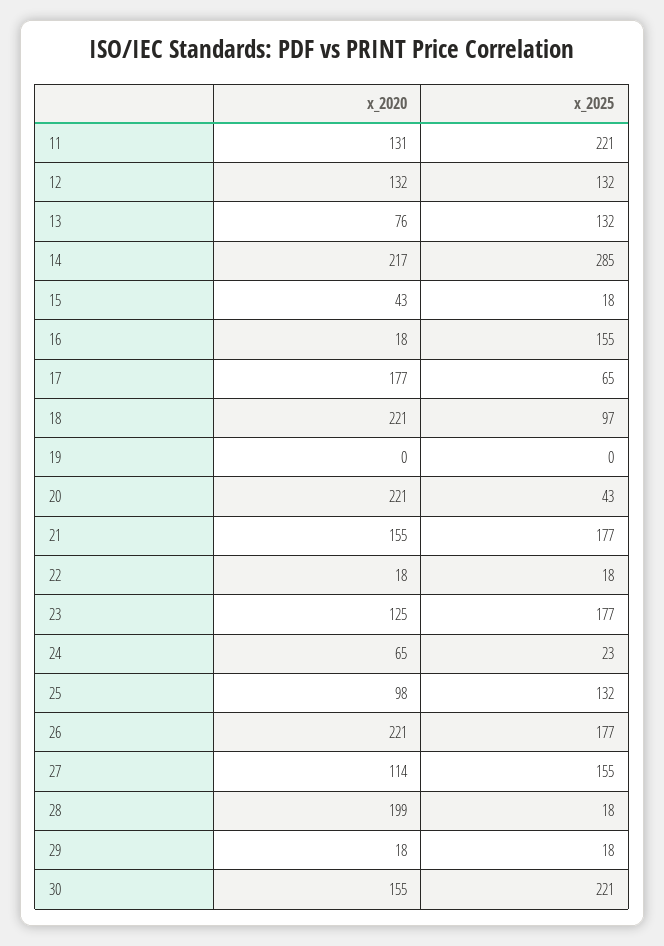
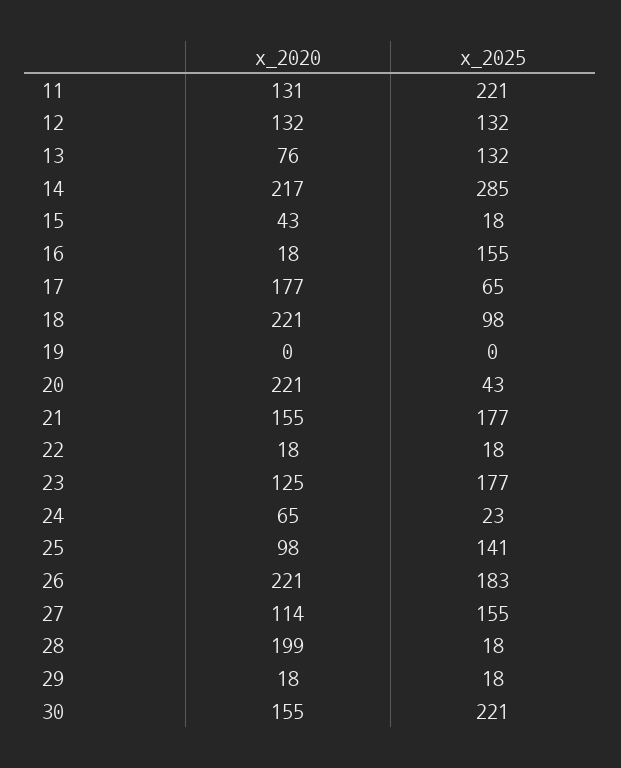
x_2025, 18: 97 -> 98
x_2025, 25: 132 -> 141
x_2025, 26: 177 -> 183

